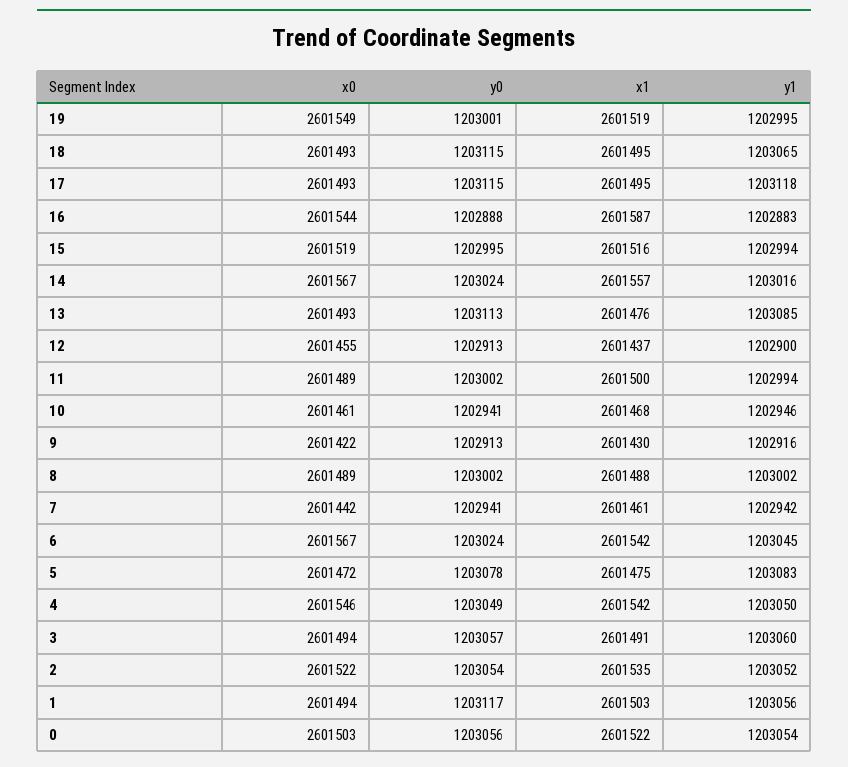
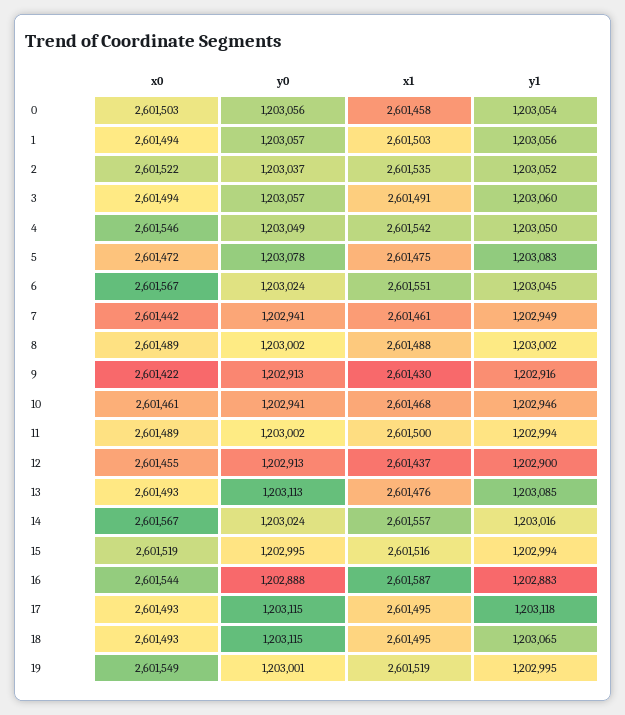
y1, 7: 1202942 -> 1202949
x1, 6: 2601542 -> 2601551
y0, 2: 1203054 -> 1203037
y0, 1: 1203117 -> 1203057
x1, 0: 2601522 -> 2601458

